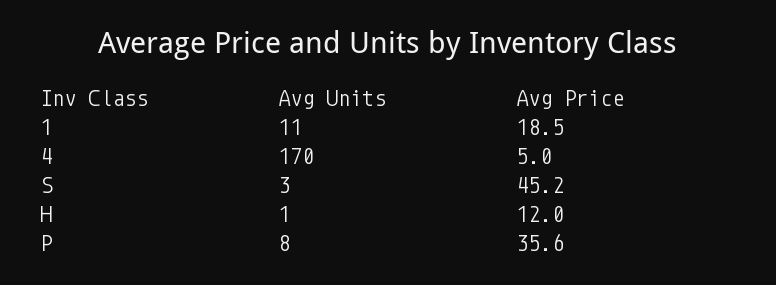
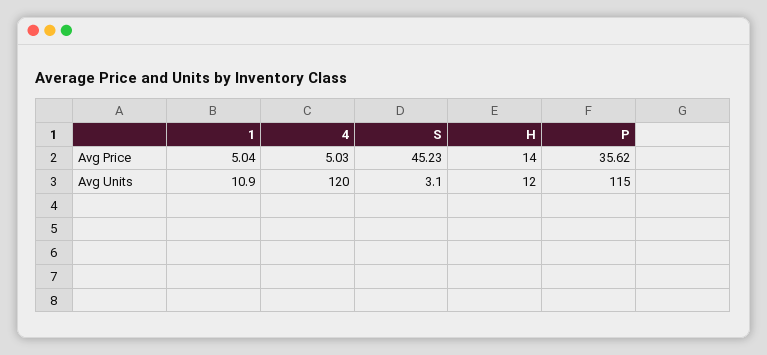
Avg Price, 1: 18.5 -> 5.04
Avg Units, 4: 170 -> 120
Avg Units, H: 1 -> 12
Avg Price, H: 12 -> 14
Avg Units, P: 8 -> 115

